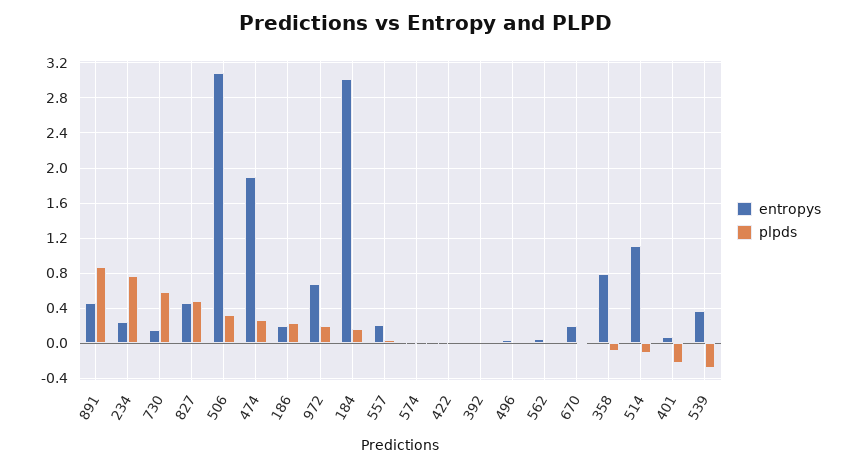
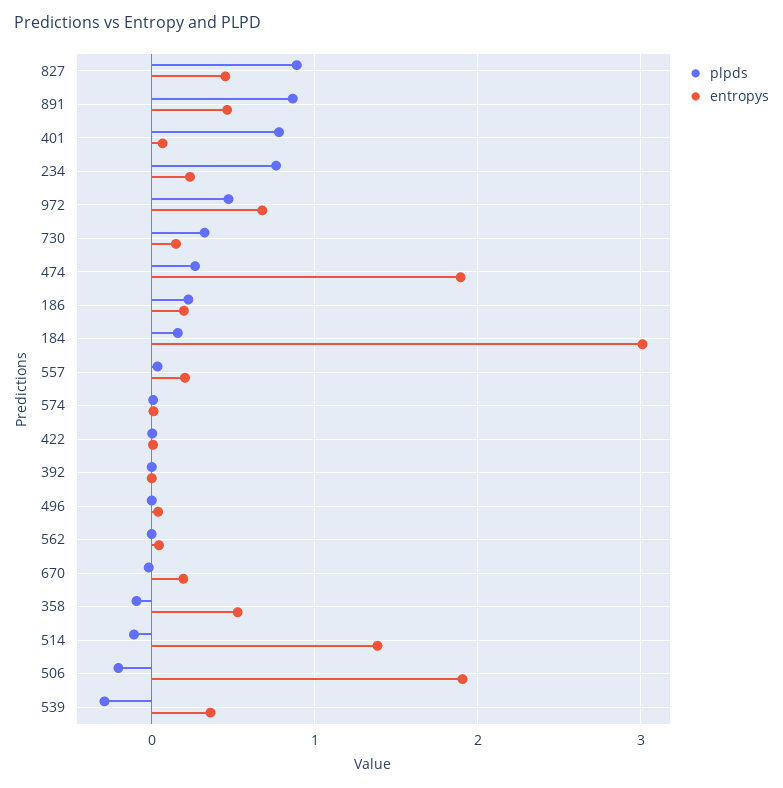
plpds, 730: 0.6 -> 0.3
plpds, 827: 0.5 -> 0.9
entropys, 506: 3.1 -> 1.9
plpds, 506: 0.3 -> -0.2
plpds, 972: 0.2 -> 0.5
entropys, 358: 0.8 -> 0.5
entropys, 514: 1.1 -> 1.4
plpds, 401: -0.2 -> 0.8

